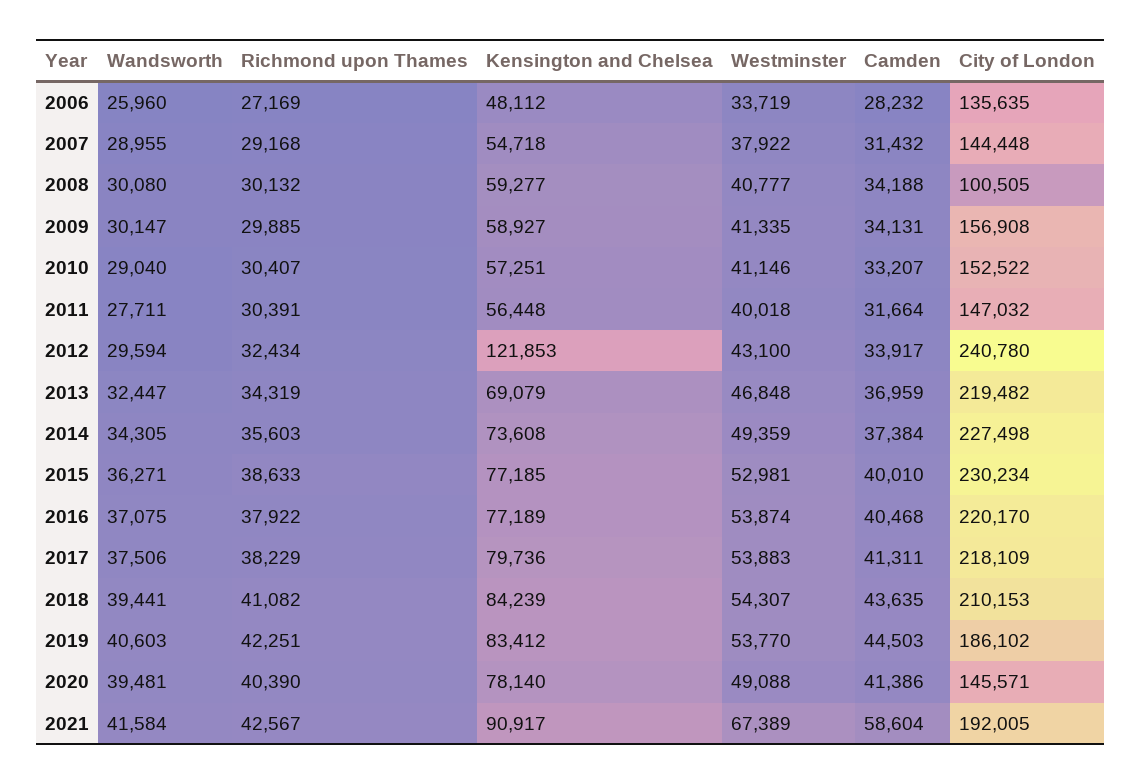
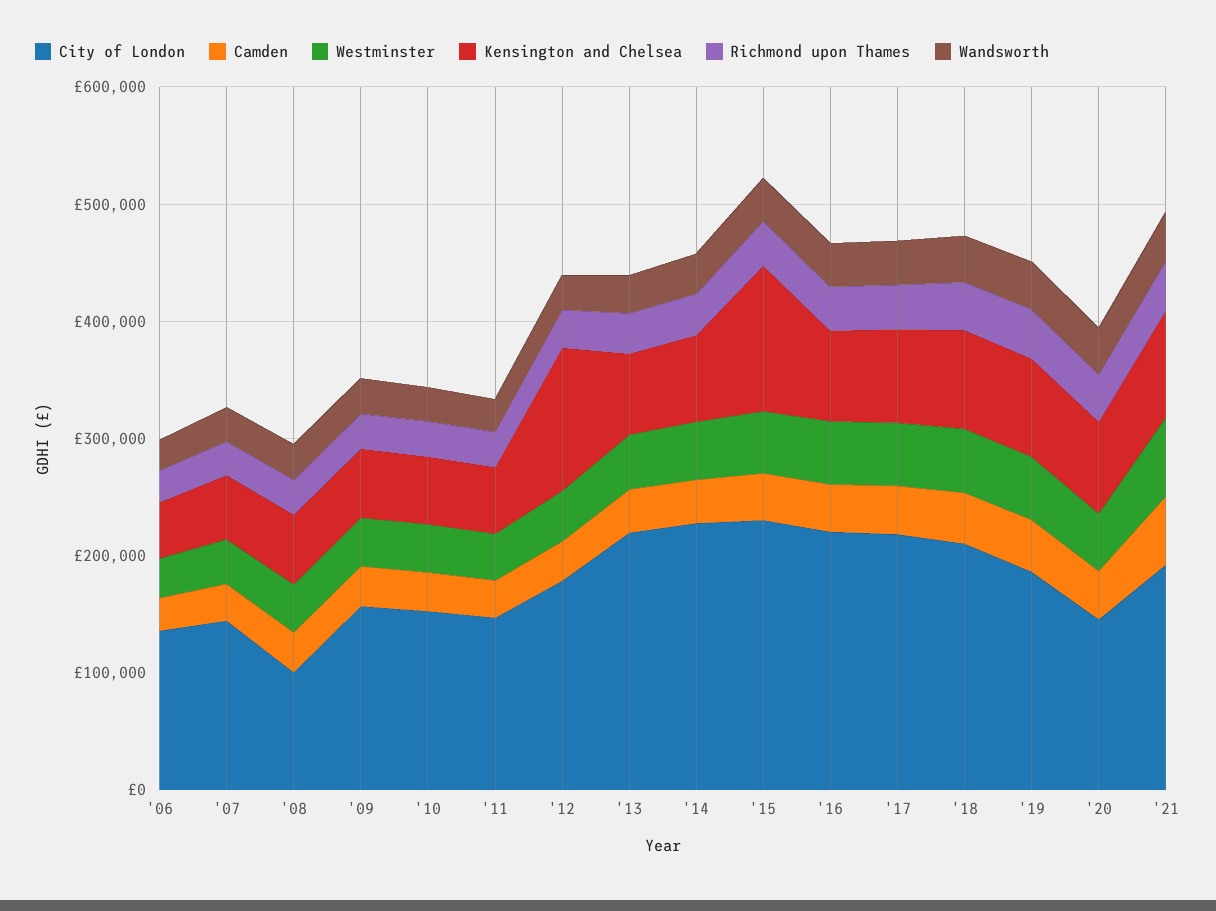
City of London, 2012: 240780 -> 180000
Kensington and Chelsea, 2015: 77185 -> 120000

